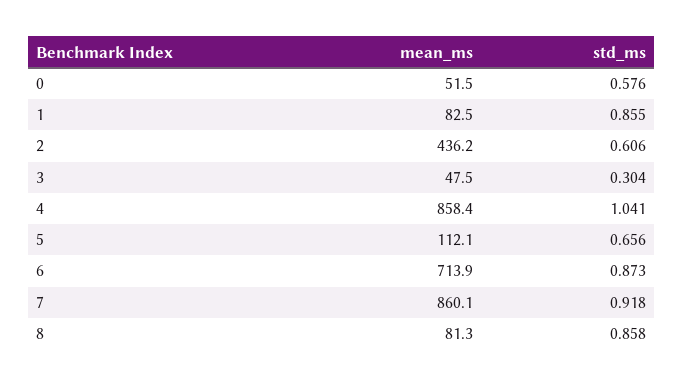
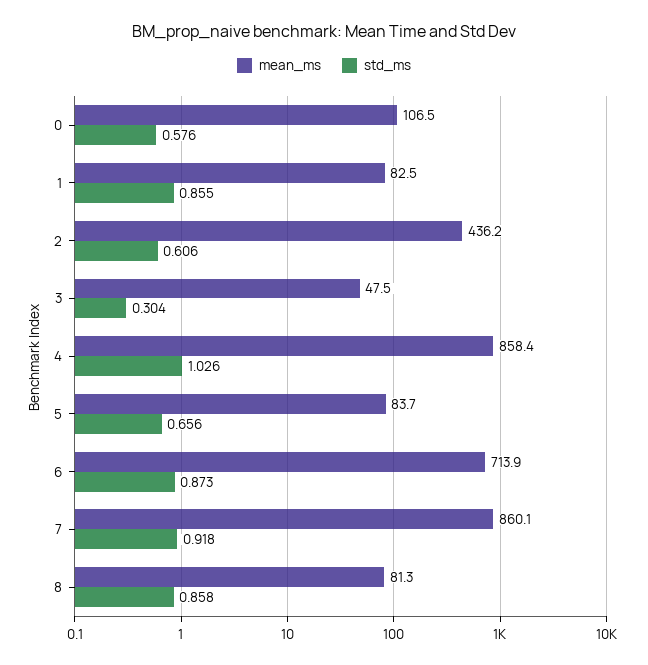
mean_ms, 0: 51.5 -> 106.5
std_ms, 4: 1.041 -> 1.026
mean_ms, 5: 112.1 -> 83.7

